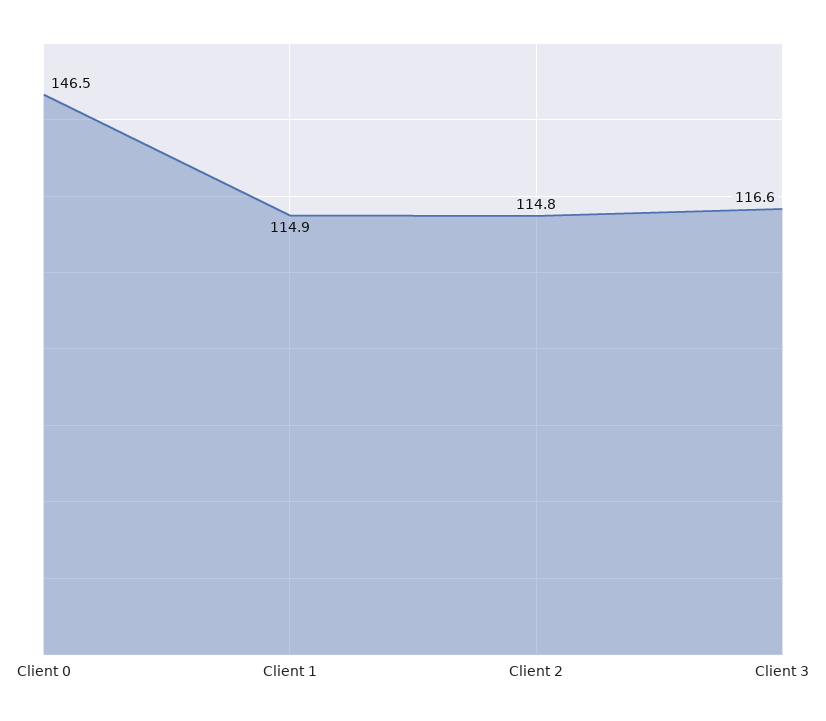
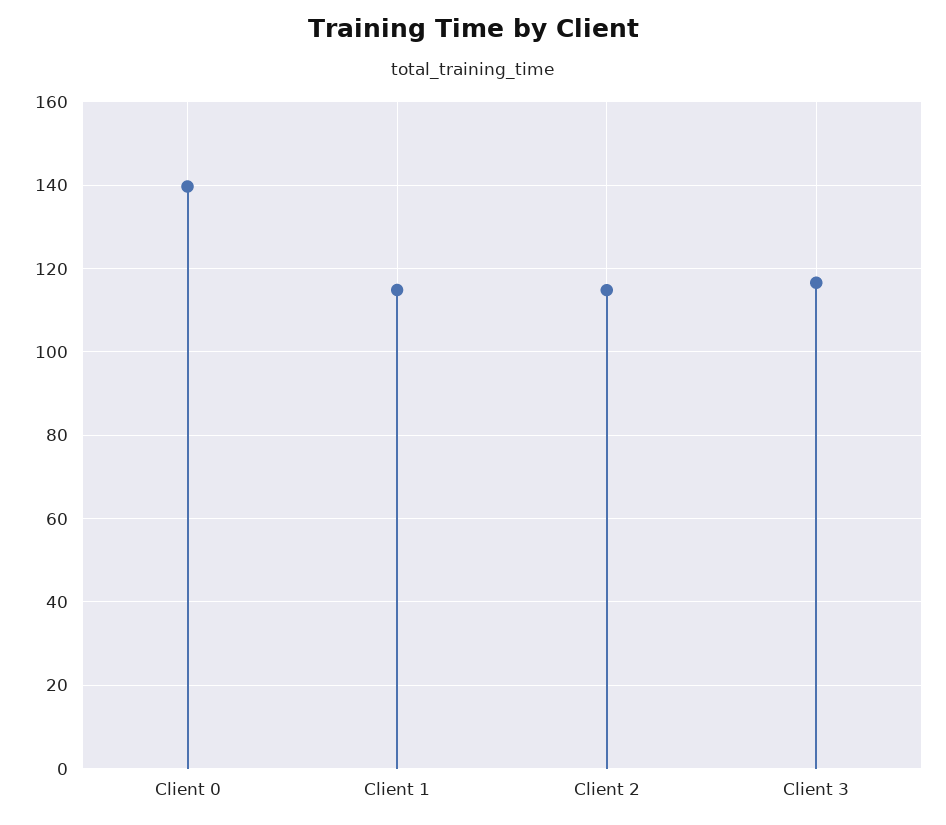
Client 0: 146.5 -> 140

